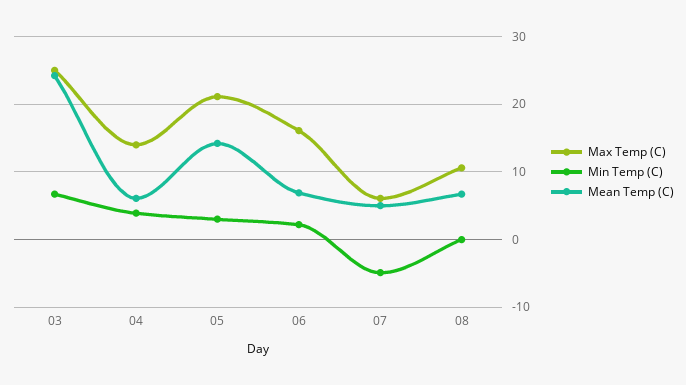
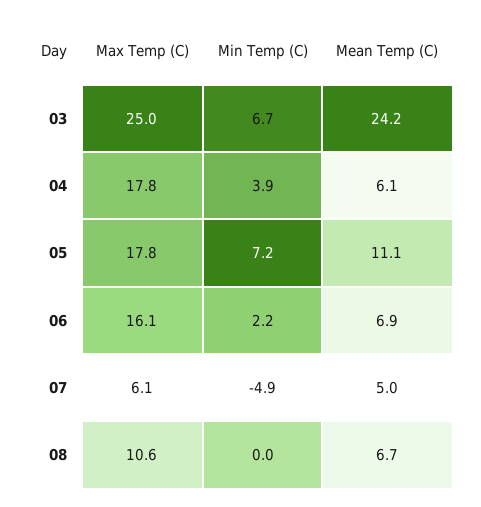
Max Temp (C), 04: 14 -> 17.8
Max Temp (C), 05: 21 -> 17.8
Min Temp (C), 05: 3 -> 7.2
Mean Temp (C), 05: 14 -> 11.1

